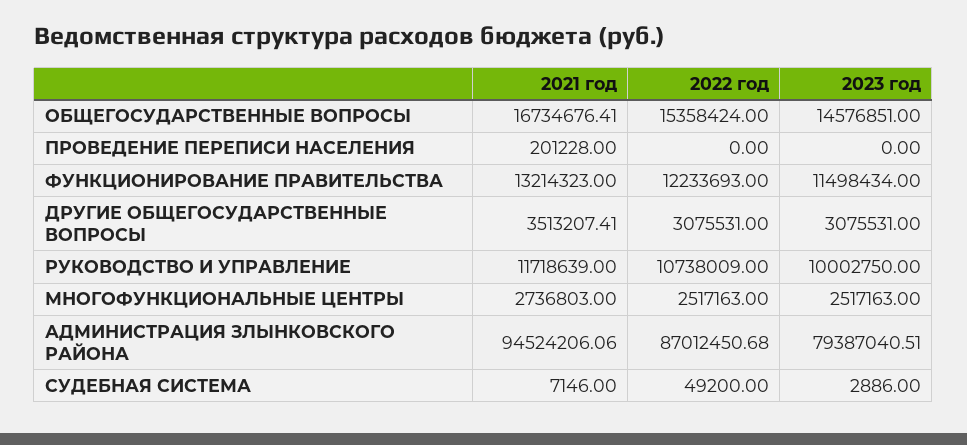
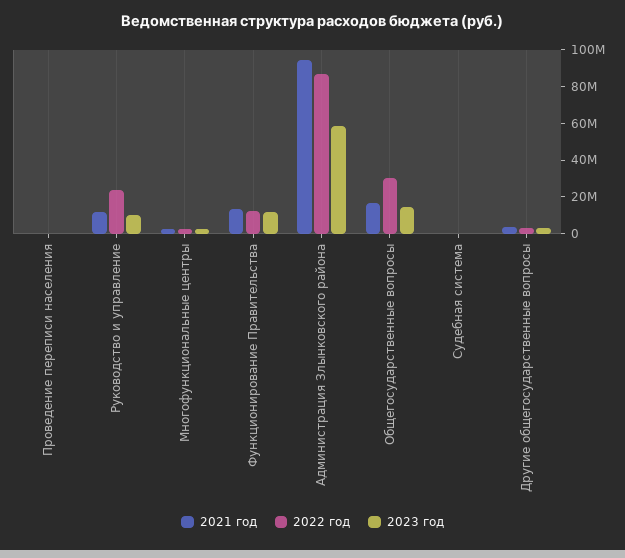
2022 год, ОБЩЕГОСУДАРСТВЕННЫЕ ВОПРОСЫ: 15358424 -> 30000000
2022 год, РУКОВОДСТВО И УПРАВЛЕНИЕ: 10738009 -> 25000000
2023 год, АДМИНИСТРАЦИЯ ЗЛЫНКОВСКОГО РАЙОНА: 79387040.51 -> 60000000

